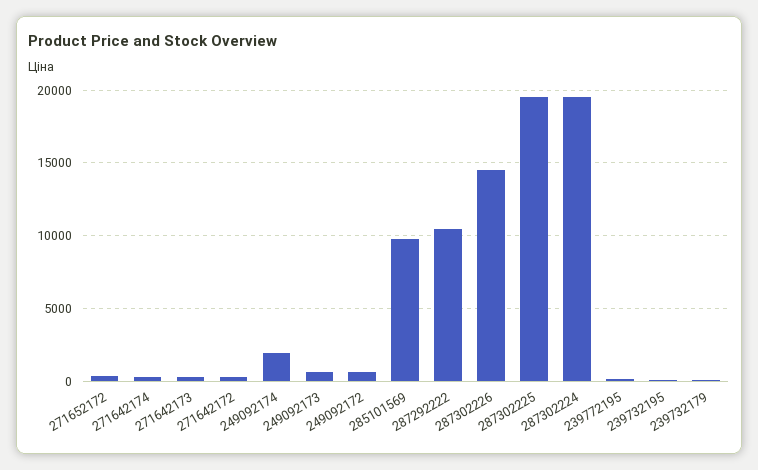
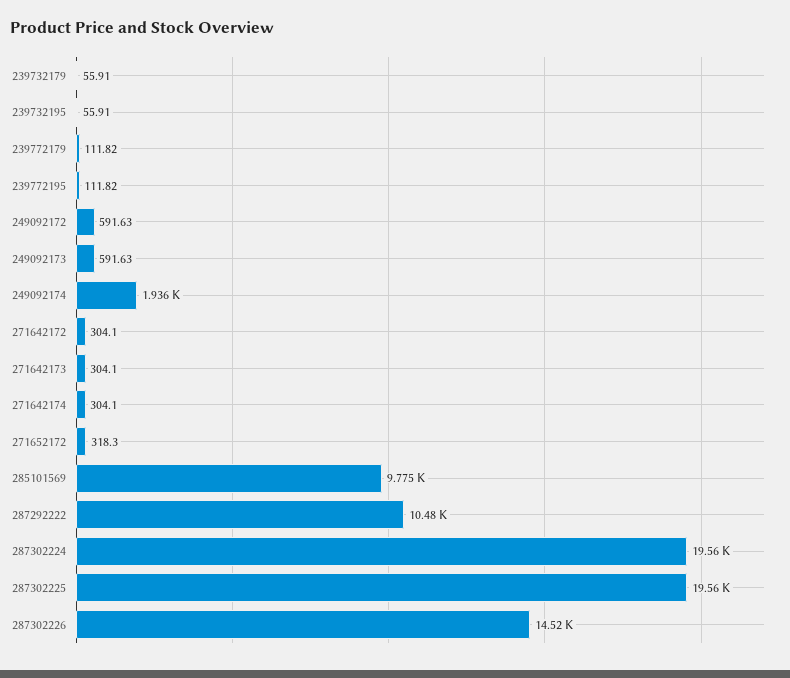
239772179: none -> 111.82

